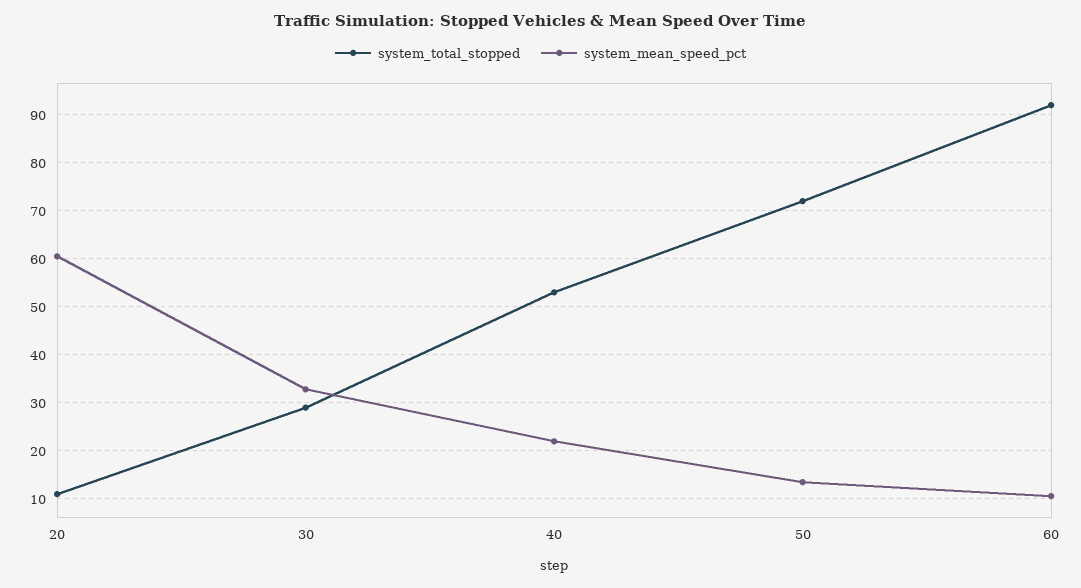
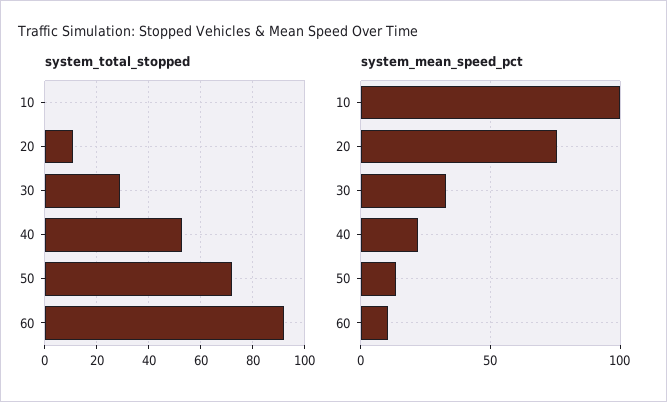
system_mean_speed_pct, 20: 60 -> 75
system_total_stopped, 10: none -> 0
system_mean_speed_pct, 10: none -> 100

